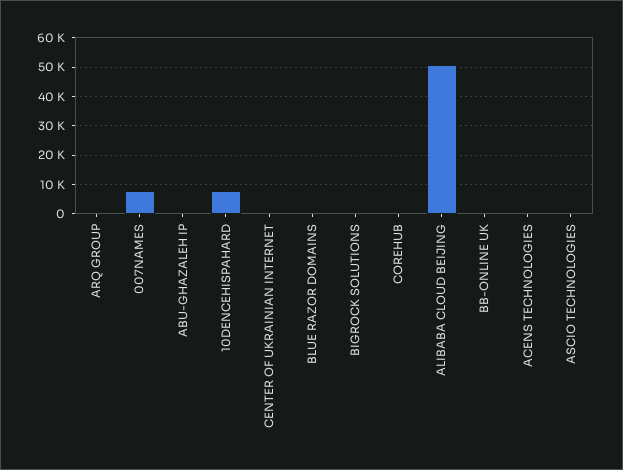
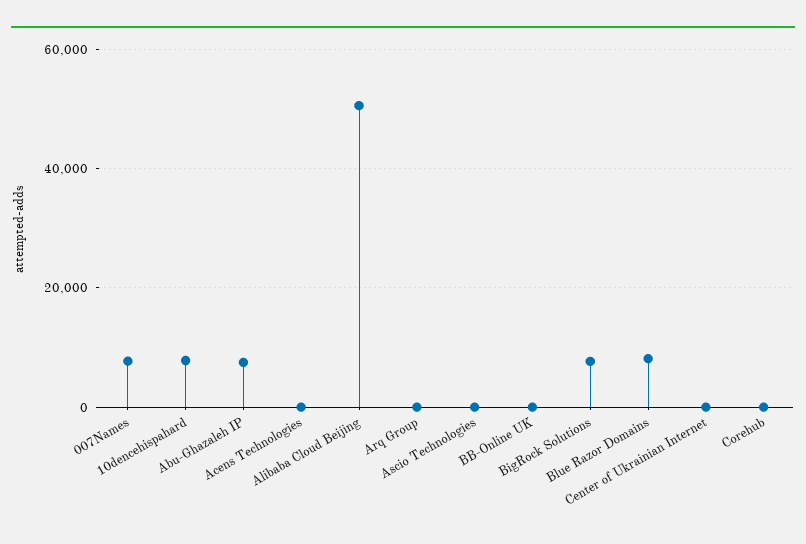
ABU-GHAZALEH IP: 0 -> 8000
BLUE RAZOR DOMAINS: 0 -> 8000
BIGROCK SOLUTIONS: 0 -> 8000

